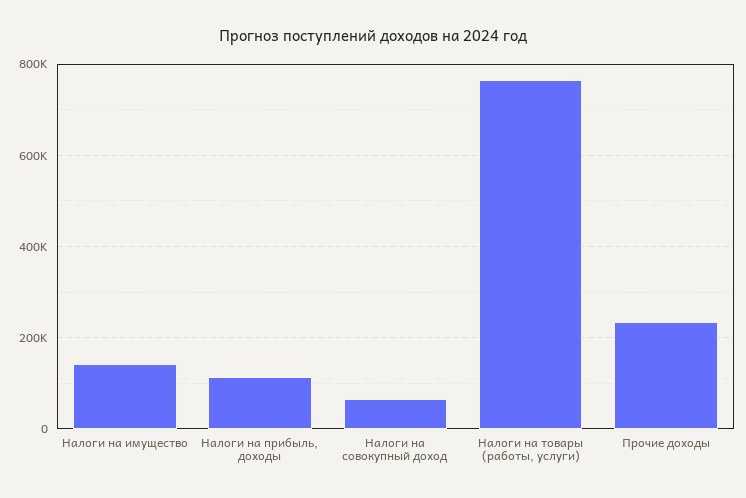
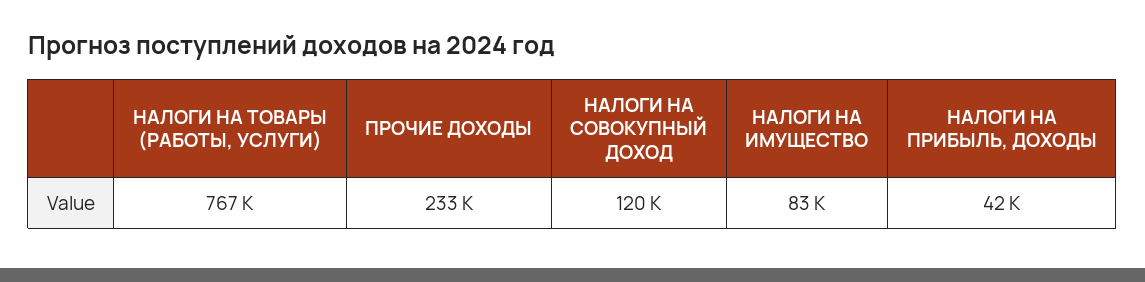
Налоги на имущество: 140000 -> 83000
Налоги на прибыль, доходы: 120000 -> 42000
Налоги на совокупный доход: 60000 -> 120000

